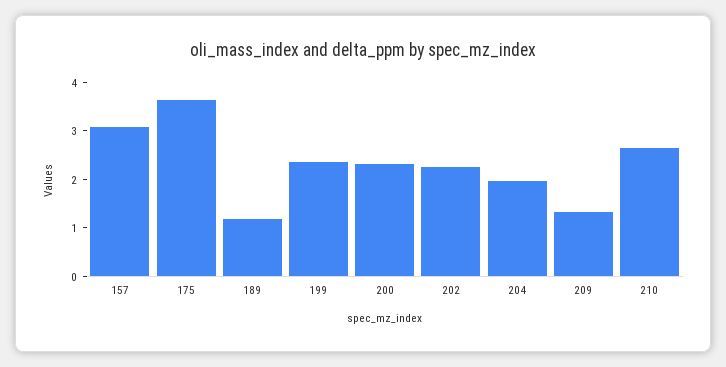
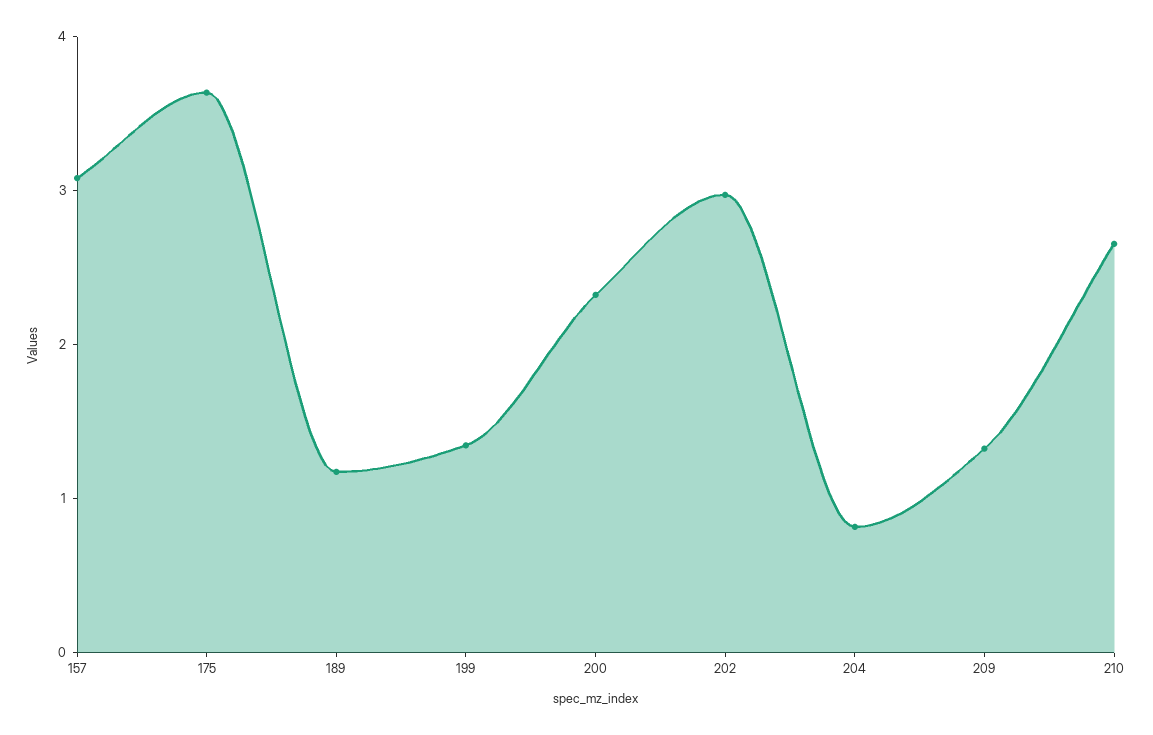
199: 2.4 -> 1.4
202: 2.2 -> 3
204: 2 -> 0.8

